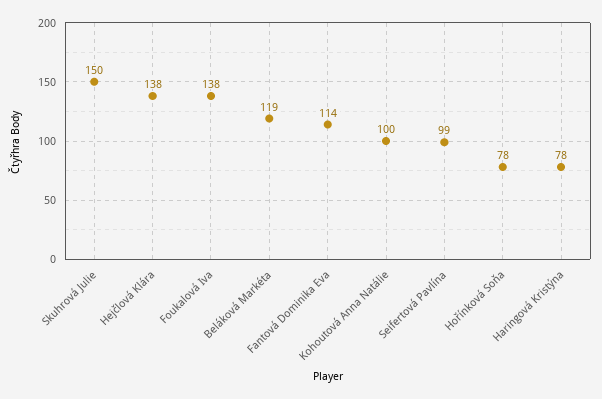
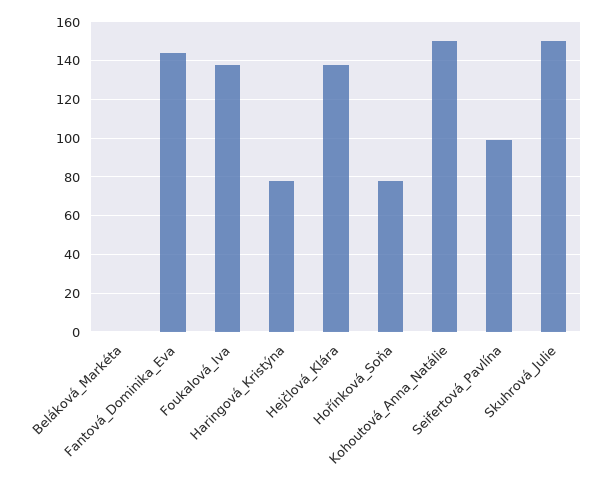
Beláková Markéta: 119 -> 0
Fantová Dominika Eva: 114 -> 145
Kohoutová Anna Natálie: 100 -> 150

